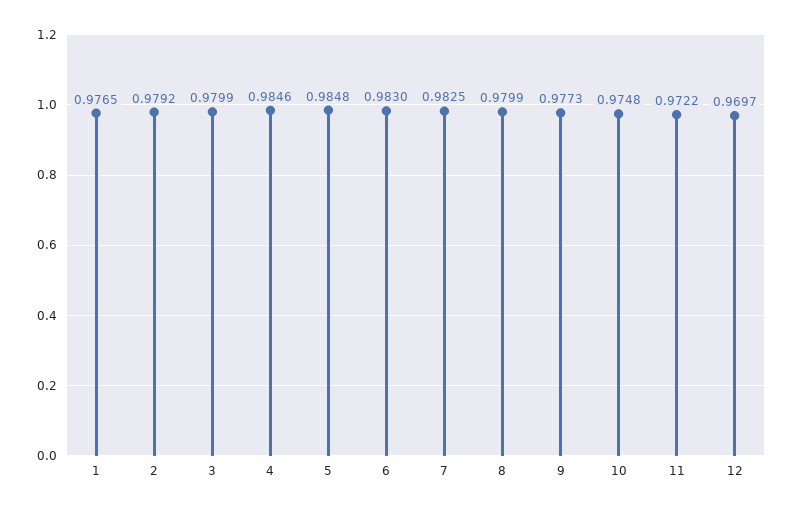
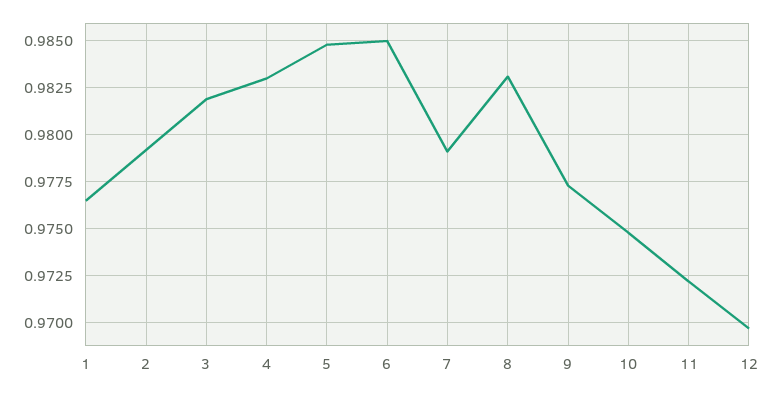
3: 0.9799 -> 0.982
4: 0.9846 -> 0.983
6: 0.983 -> 0.985
7: 0.9825 -> 0.979
8: 0.9799 -> 0.983

